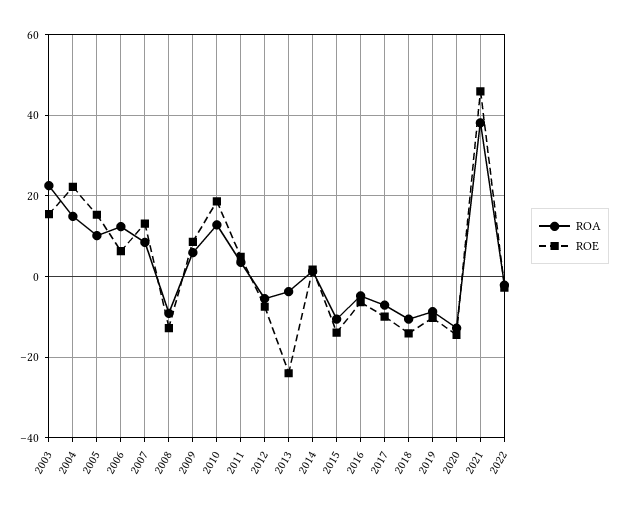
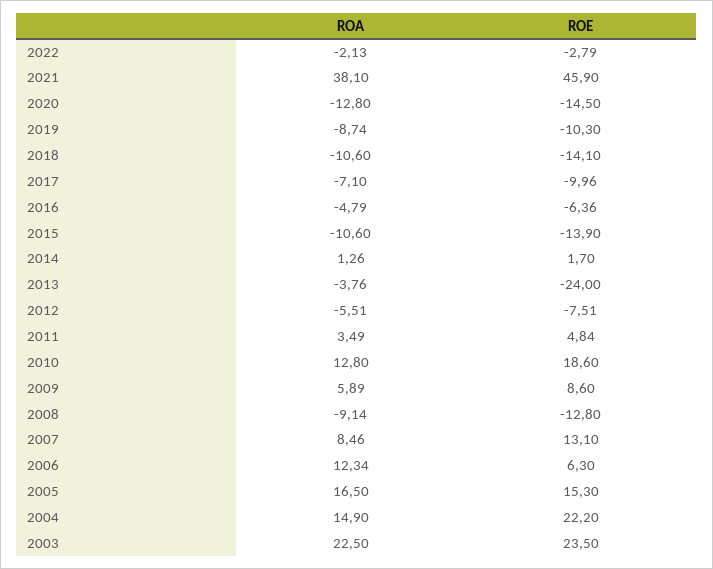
ROE, 2003: 16 -> 23.5
ROA, 2005: 10 -> 16.5

